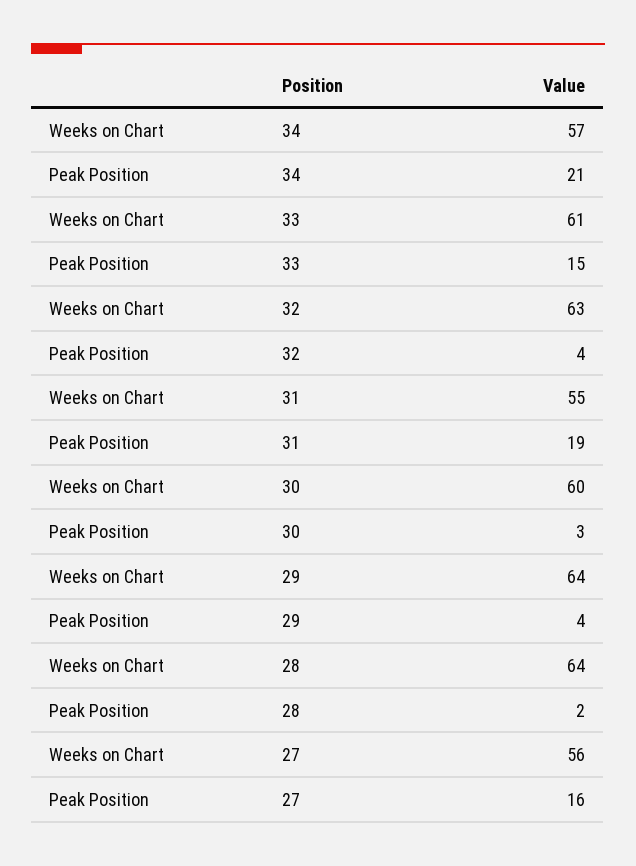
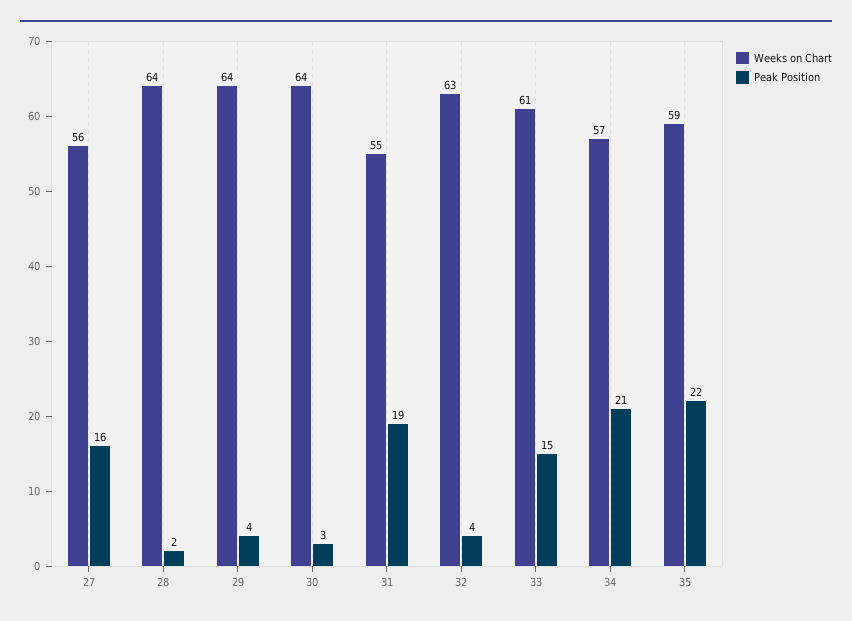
Weeks on Chart, 30: 60 -> 64
Weeks on Chart, 35: none -> 59
Peak Position, 35: none -> 22

